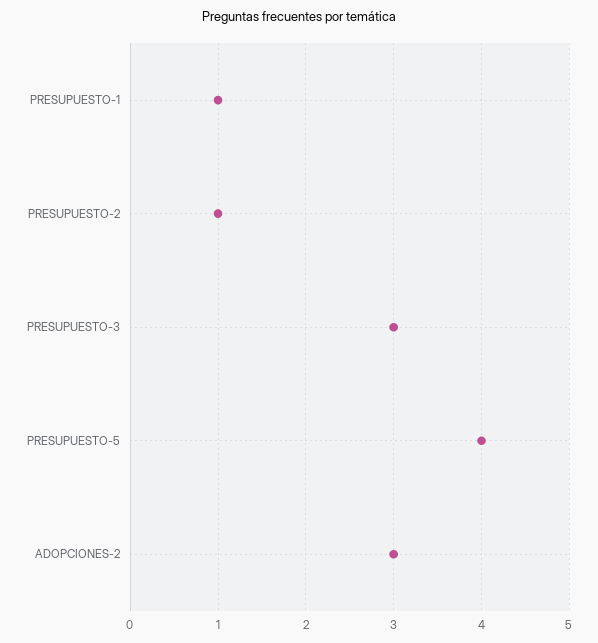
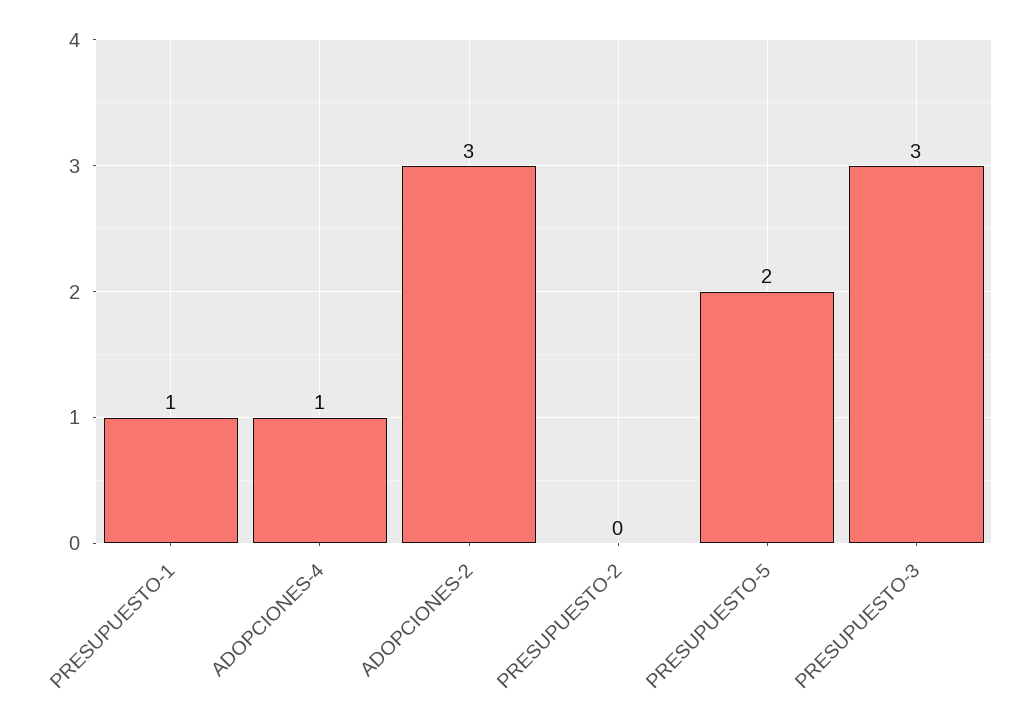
PRESUPUESTO-2: 1 -> 0
PRESUPUESTO-5: 4 -> 2
ADOPCIONES-4: none -> 1

